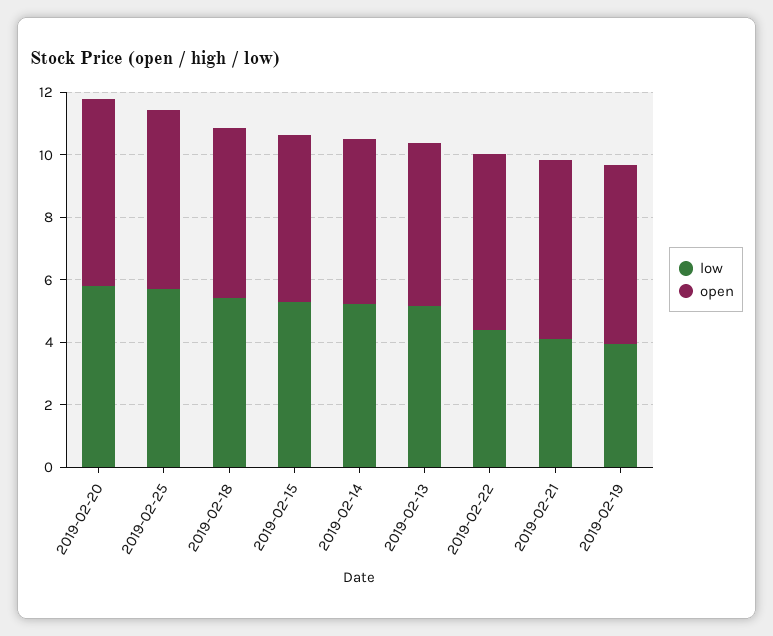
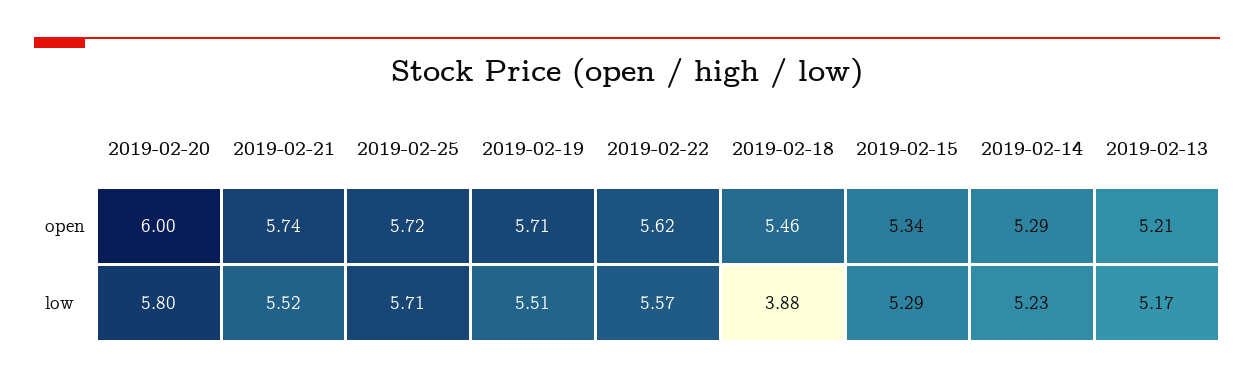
low, 2019-02-18: 5.5 -> 3.88
low, 2019-02-22: 4.5 -> 5.57
low, 2019-02-21: 4 -> 5.52
low, 2019-02-19: 4 -> 5.51

